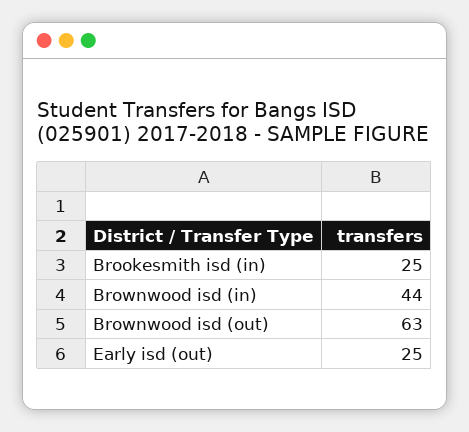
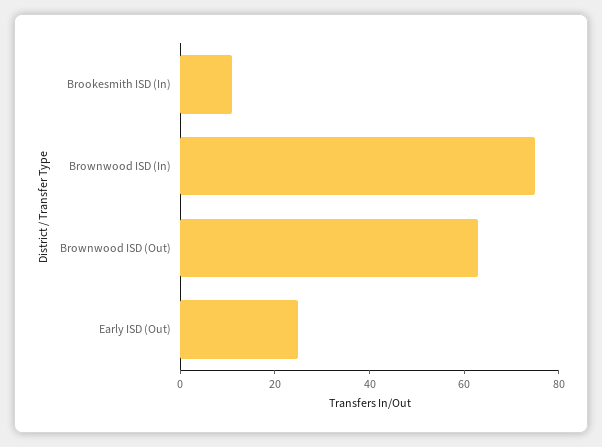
Brookesmith isd (in): 25 -> 10
Brownwood isd (in): 44 -> 75

